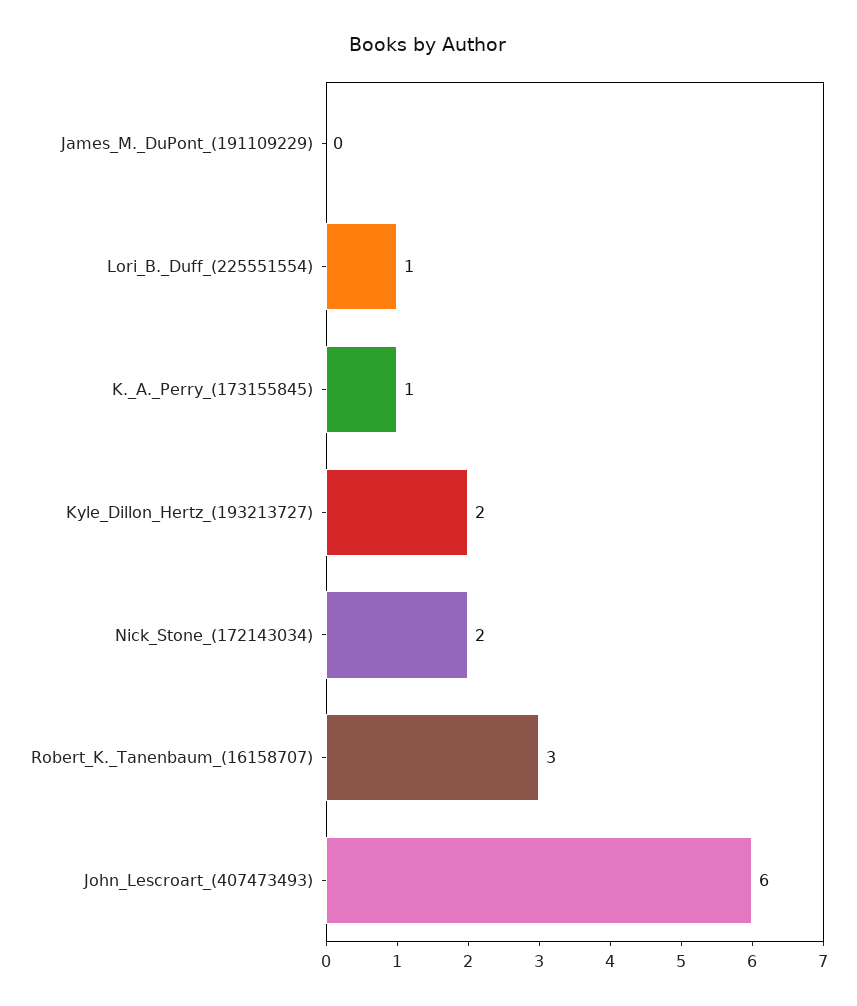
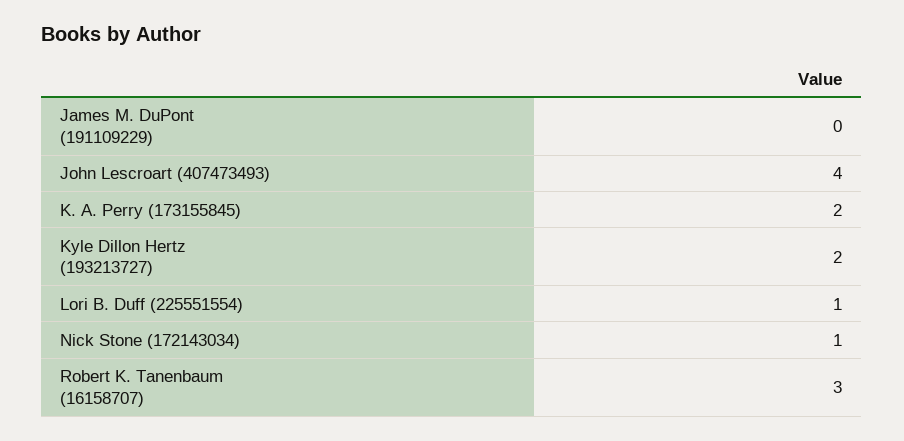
K._A._Perry_(173155845): 1 -> 2
Nick_Stone_(172143034): 2 -> 1
John_Lescroart_(407473493): 6 -> 4

